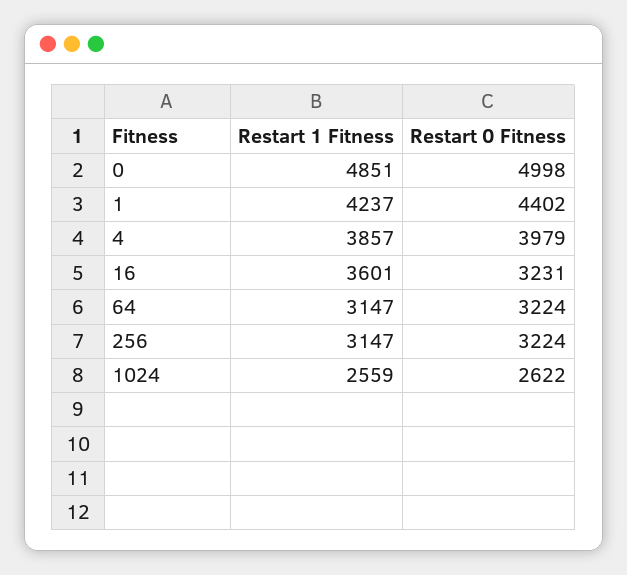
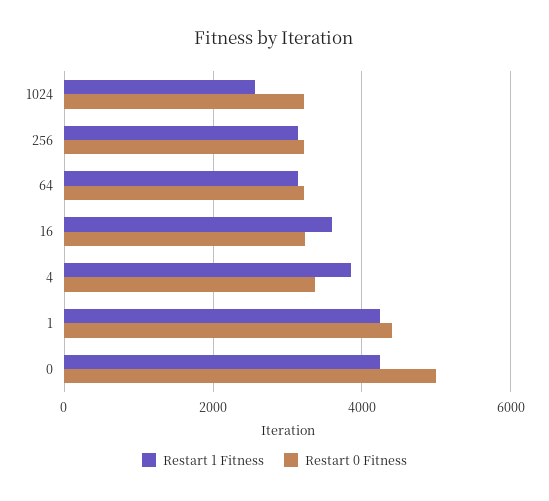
Restart 1 Fitness, 0: 4851 -> 4200
Restart 0 Fitness, 4: 3979 -> 3400
Restart 0 Fitness, 1024: 2622 -> 3200

